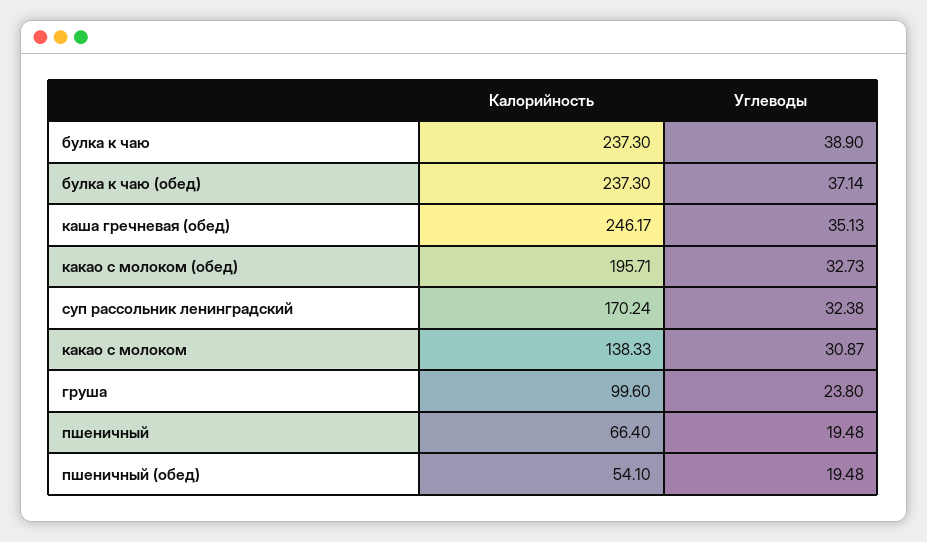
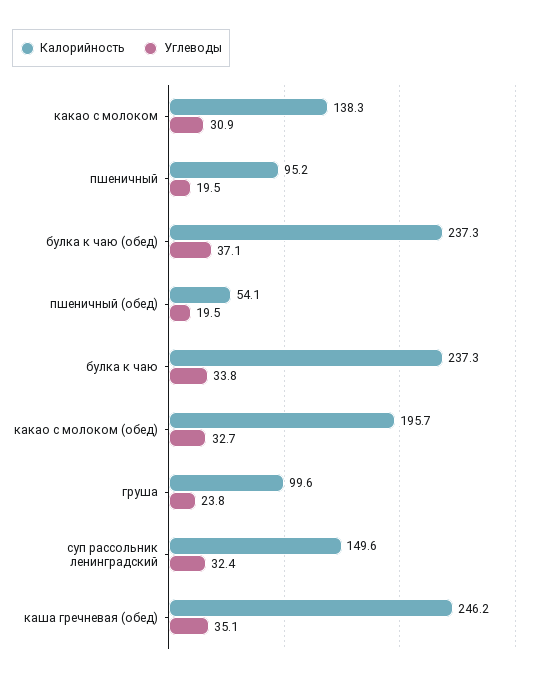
Углеводы, булка к чаю: 38.9 -> 33.8
Калорийность, суп рассольник ленинградский: 170.24 -> 149.6
Калорийность, пшеничный: 66.4 -> 95.2

